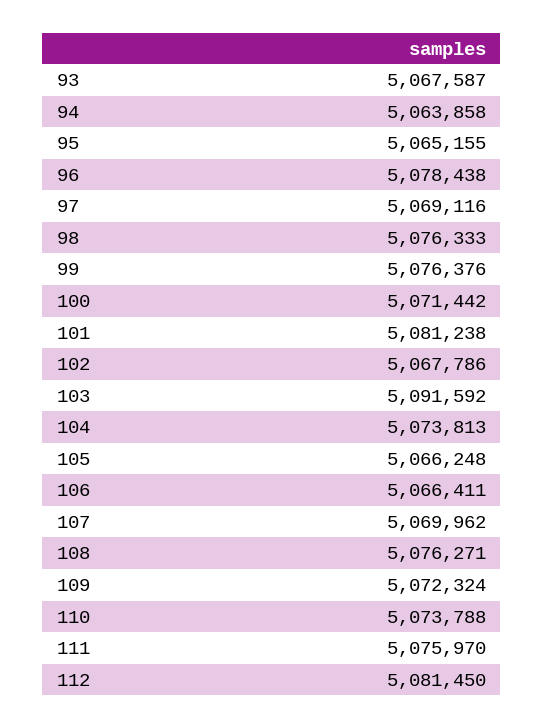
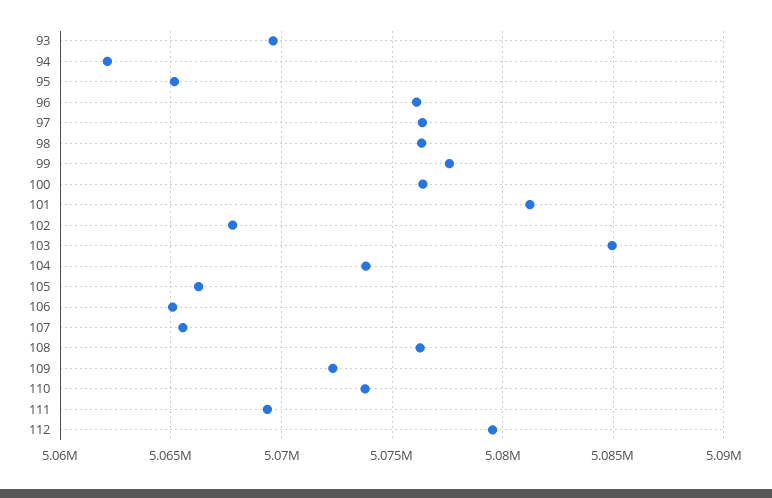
93: 5067587 -> 5069500
94: 5063858 -> 5062000
96: 5078438 -> 5076000
97: 5069116 -> 5076500
99: 5076376 -> 5077500
100: 5071442 -> 5076500
103: 5091592 -> 5085000
106: 5066411 -> 5065000
107: 5069962 -> 5065500
111: 5075970 -> 5069500
112: 5081450 -> 5079500

